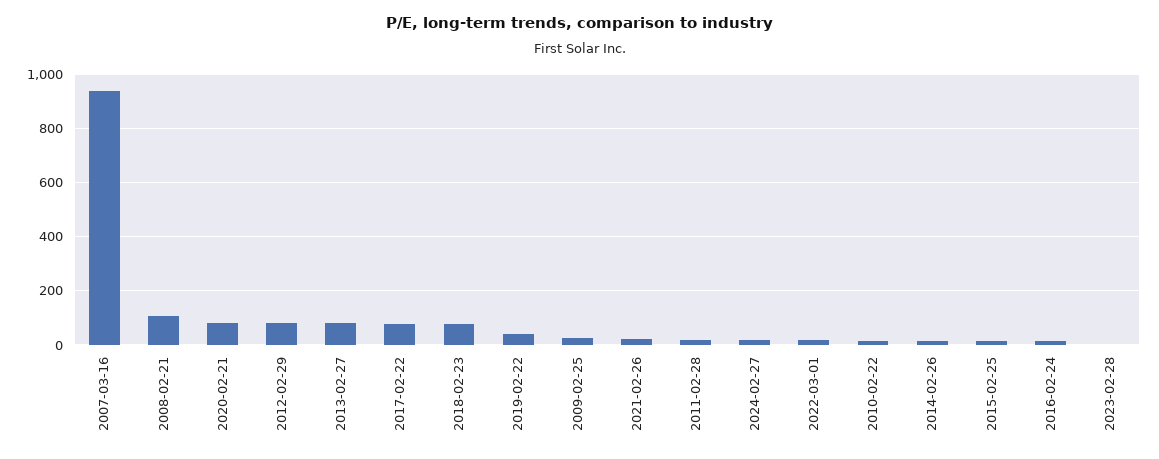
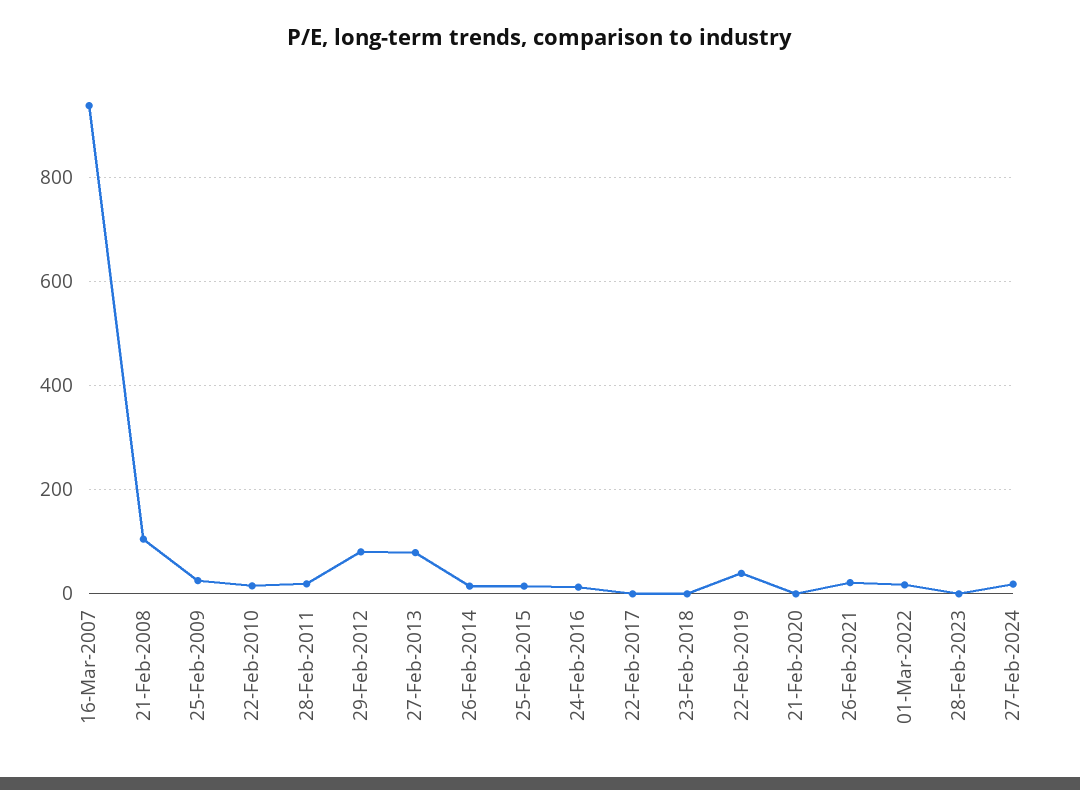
2020-02-21: 75 -> 0
2017-02-22: 75 -> 0
2018-02-23: 75 -> 0

